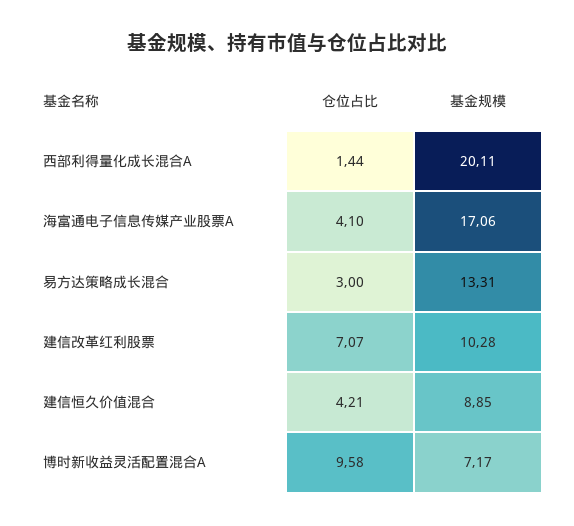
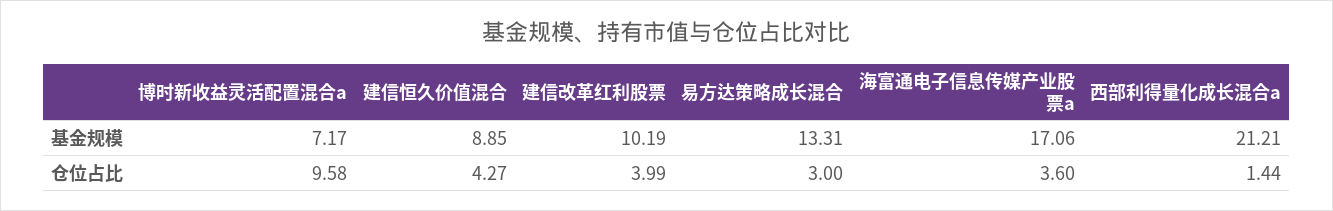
基金规模, 西部利得量化成长混合A: 20.11 -> 21.21
仓位占比, 海富通电子信息传媒产业股票A: 4.1 -> 3.6
仓位占比, 建信改革红利股票: 7.07 -> 3.99
基金规模, 建信改革红利股票: 10.28 -> 10.19
仓位占比, 建信恒久价值混合: 4.21 -> 4.27

